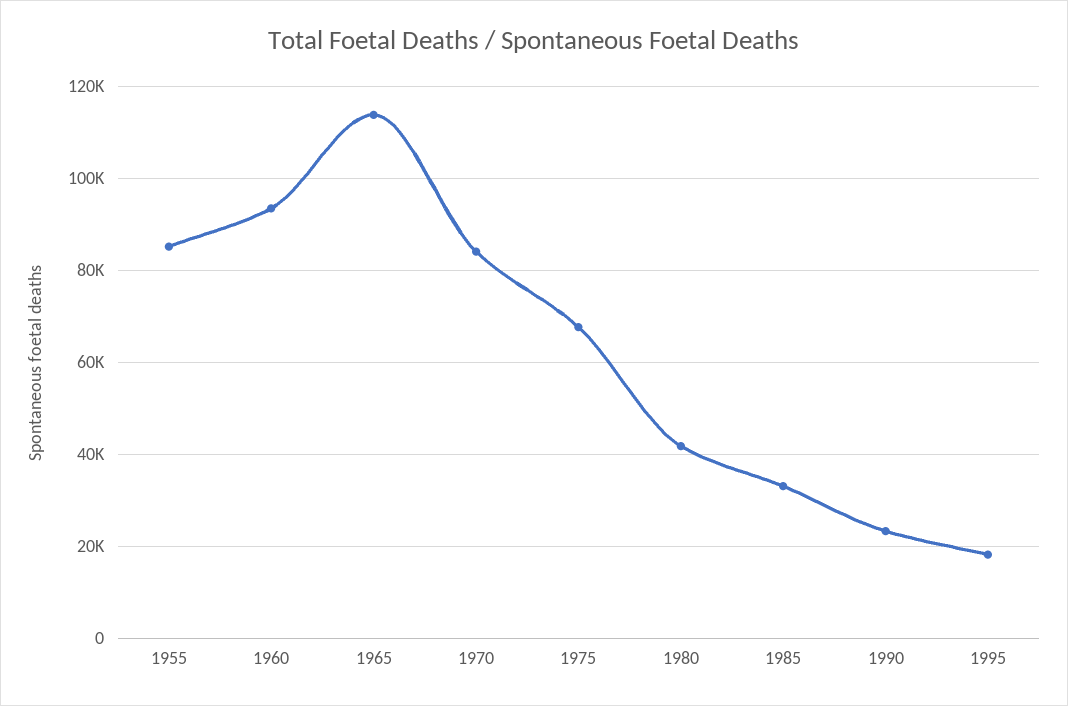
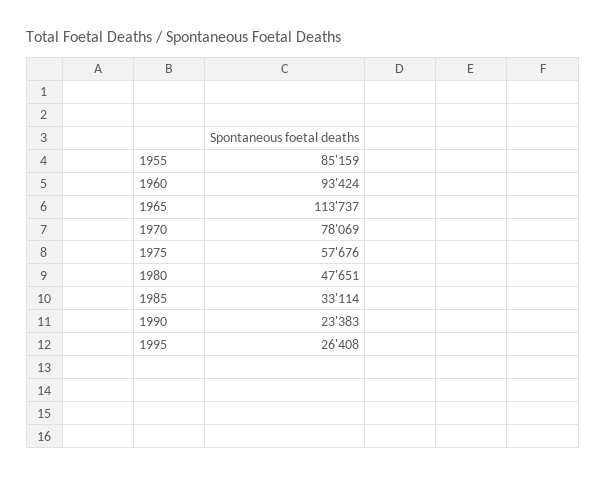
1970: 84000 -> 78069
1975: 68000 -> 57676
1980: 42000 -> 47651
1995: 18000 -> 26408

